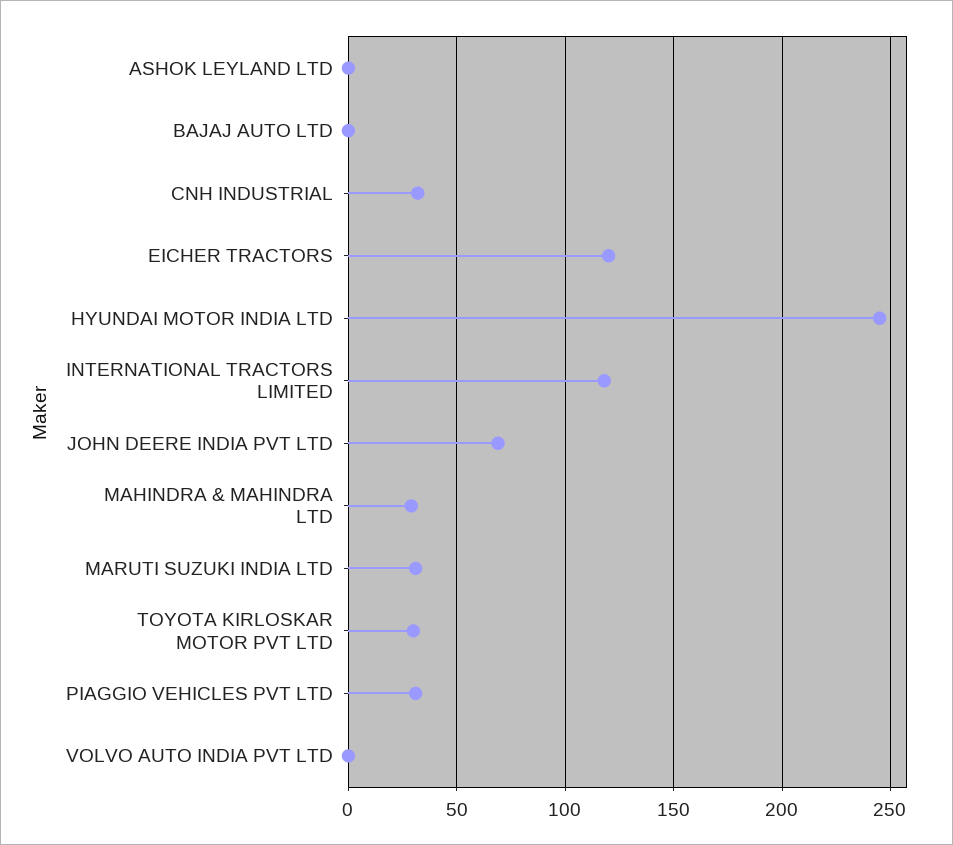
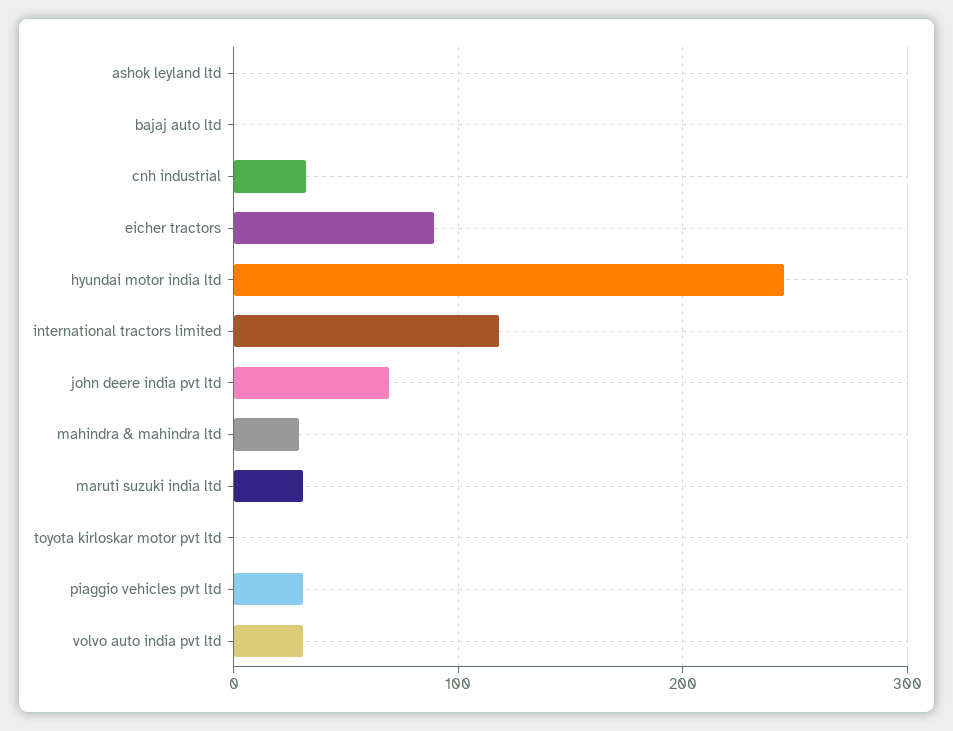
EICHER TRACTORS: 120 -> 90
TOYOTA KIRLOSKAR MOTOR PVT LTD: 30 -> 0
VOLVO AUTO INDIA PVT LTD: 0 -> 30

